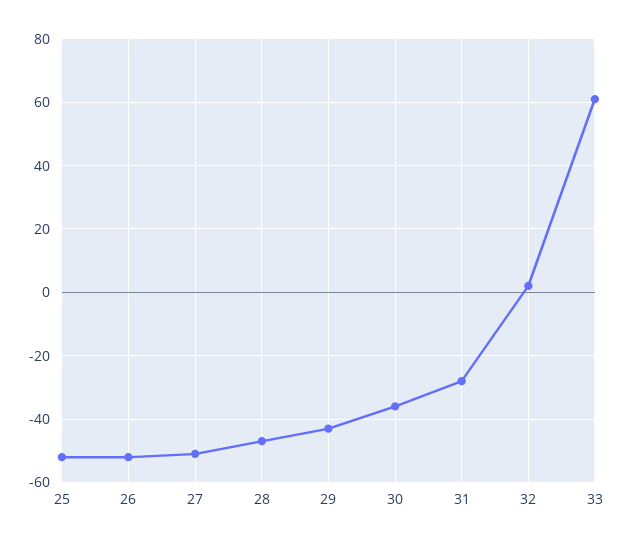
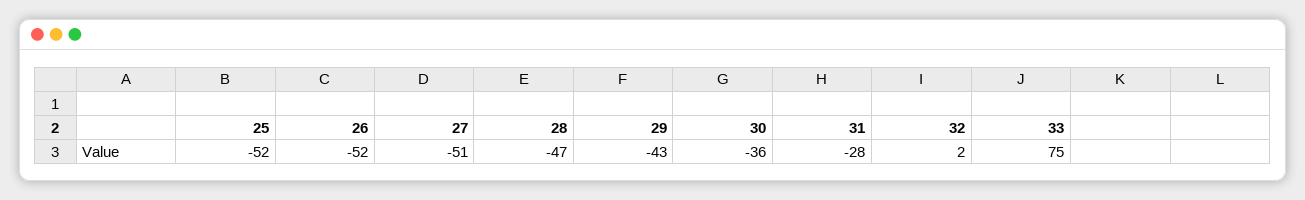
33: 60 -> 75

